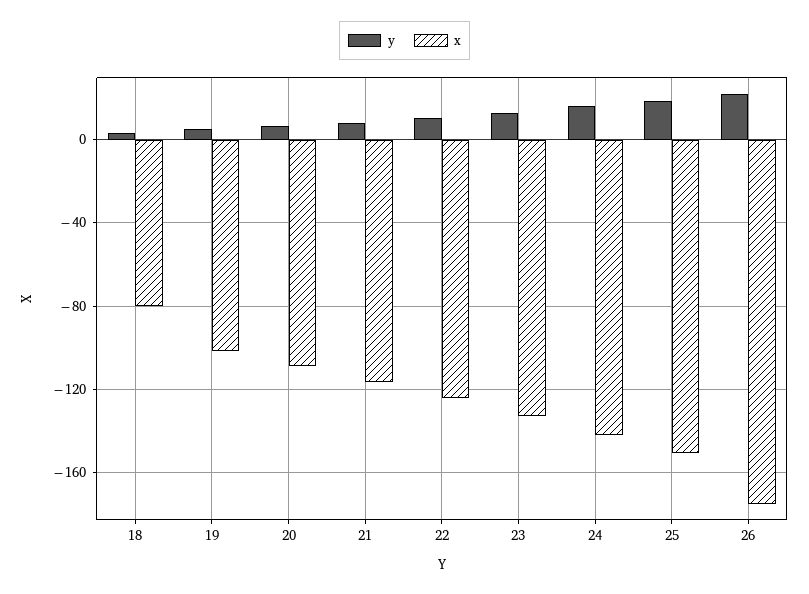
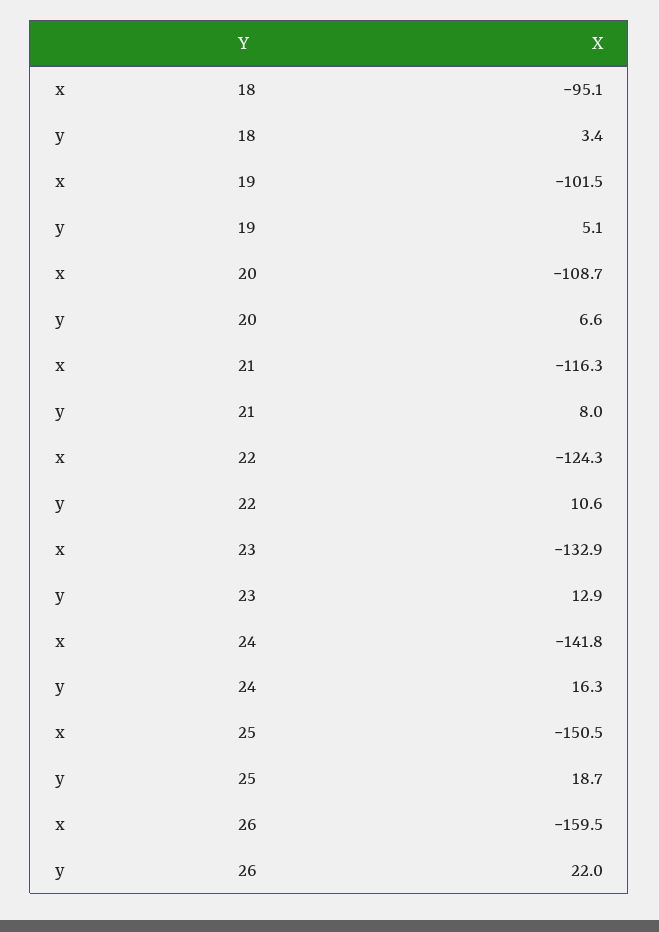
x, 18: -80 -> -95.1
x, 26: -175 -> -159.5

